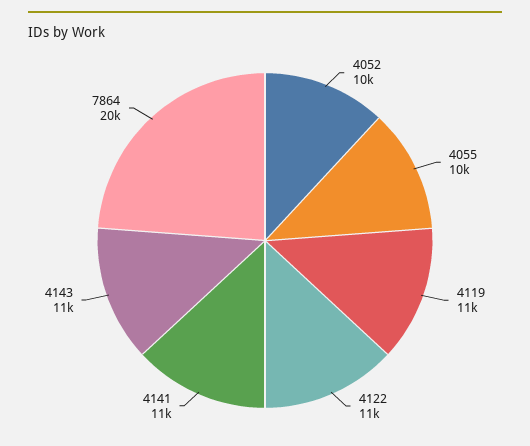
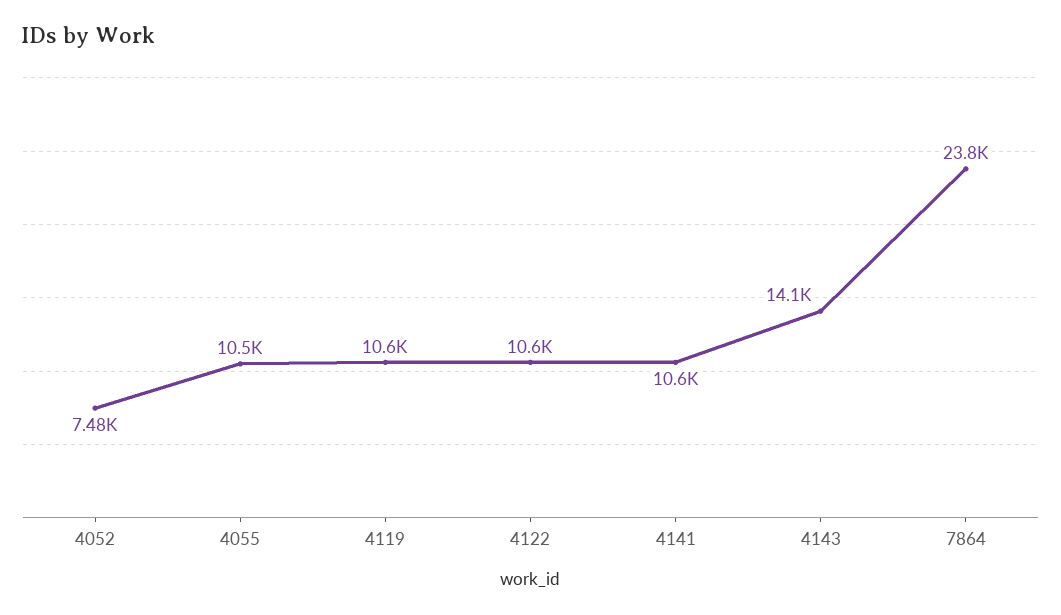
4052: 10000 -> 7480
4143: 11000 -> 14100
7864: 20000 -> 23800

